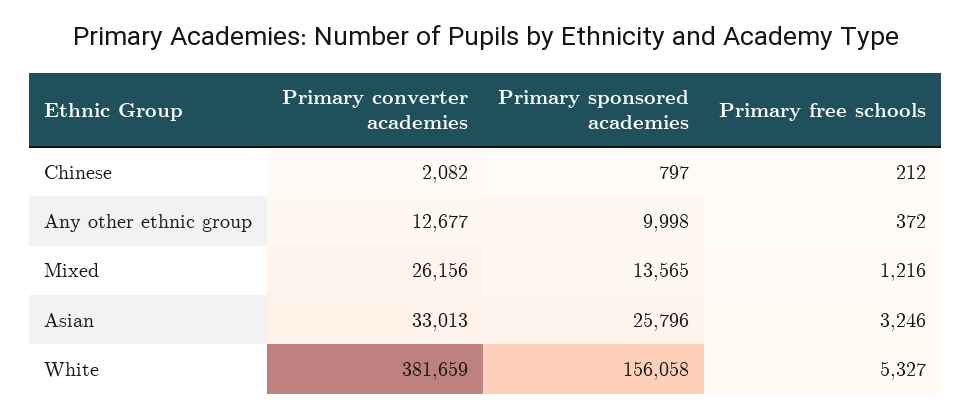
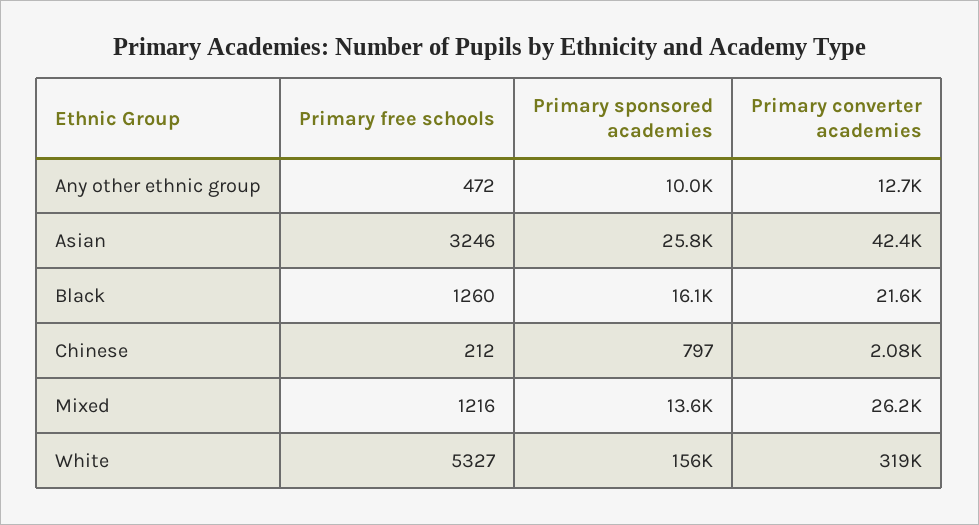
Primary free schools, Any other ethnic group: 372 -> 472
Primary converter academies, Asian: 33013 -> 42400
Primary converter academies, White: 381659 -> 319000
Primary free schools, Black: none -> 1260
Primary sponsored academies, Black: none -> 16100
Primary converter academies, Black: none -> 21600

